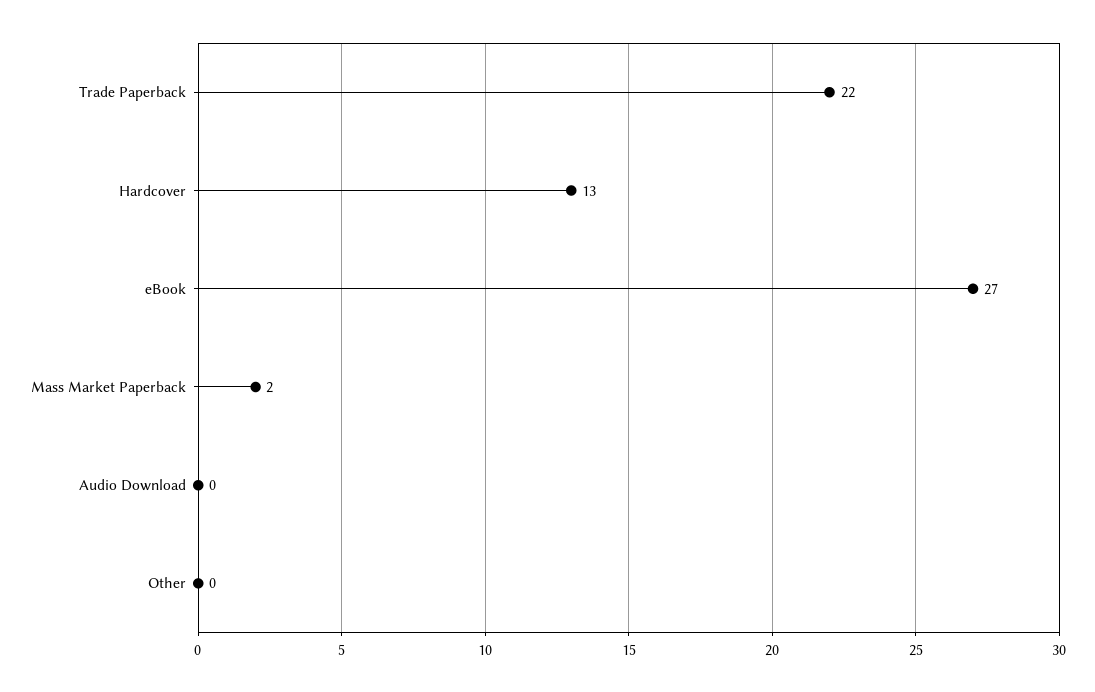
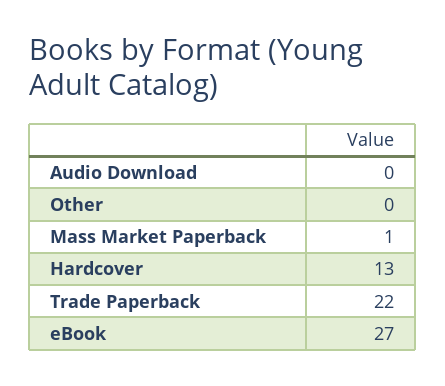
Mass Market Paperback: 2 -> 1

